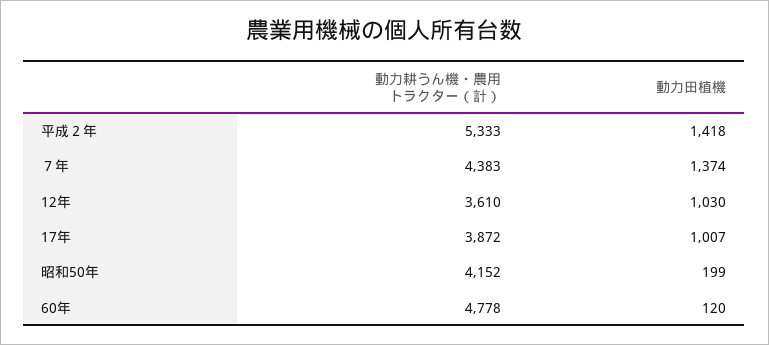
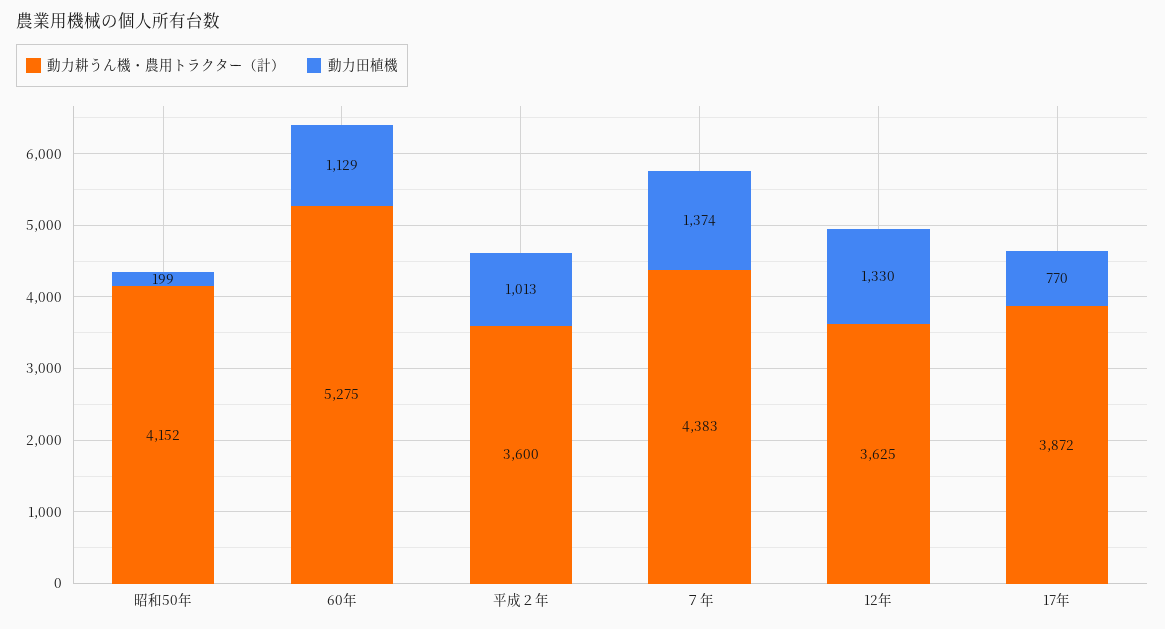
動力耕うん機・農用トラクター（計）, 平成２年: 5333 -> 3600
動力田植機, 平成２年: 1418 -> 1013
動力耕うん機・農用トラクター（計）, 12年: 3610 -> 3625
動力田植機, 12年: 1030 -> 1330
動力田植機, 17年: 1007 -> 770
動力耕うん機・農用トラクター（計）, 60年: 4778 -> 5275
動力田植機, 60年: 120 -> 1129

